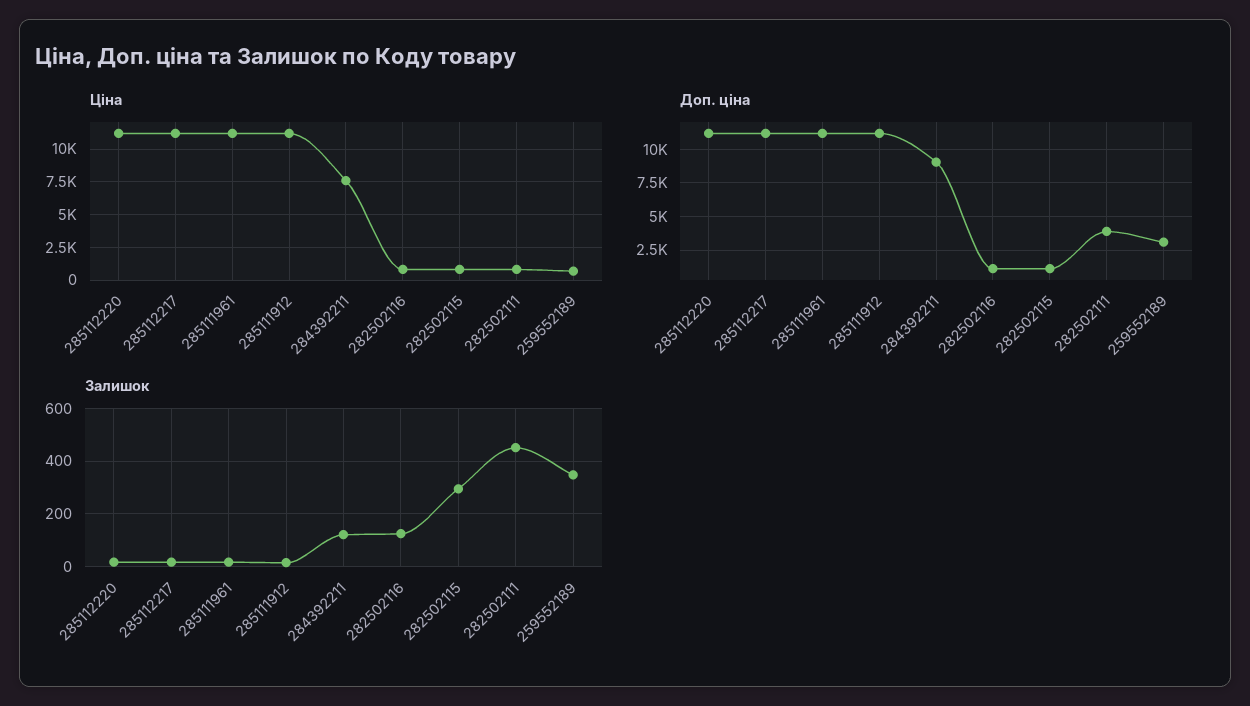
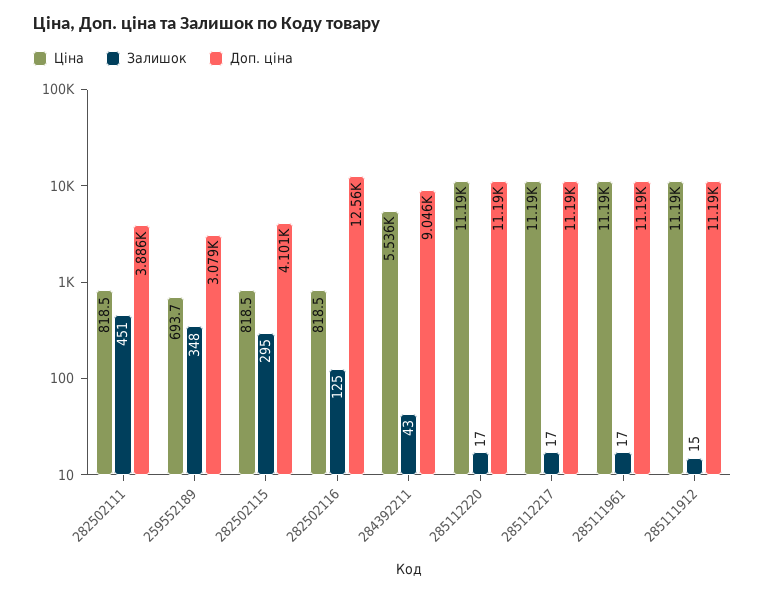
Ціна, 284392211: 7500 -> 5536
Доп. ціна, 282502116: 1000 -> 12560
Доп. ціна, 282502115: 1000 -> 4101
Залишок, 284392211: 125 -> 43

